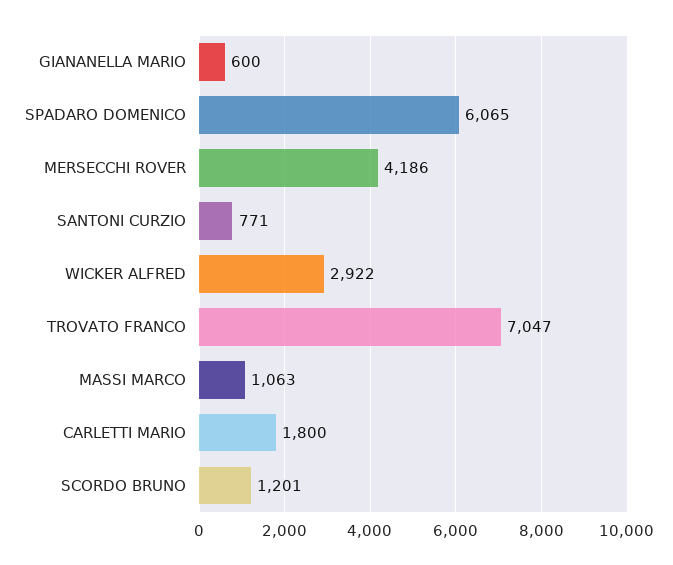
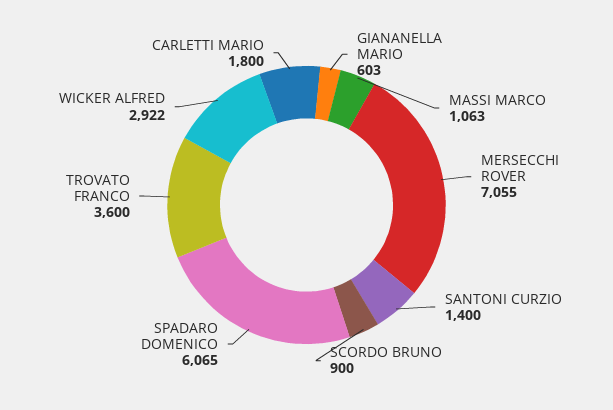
GIANANELLA MARIO: 600 -> 603
MERSECCHI ROVER: 4186 -> 7055
SANTONI CURZIO: 771 -> 1400
TROVATO FRANCO: 7047 -> 3600
SCORDO BRUNO: 1201 -> 900

